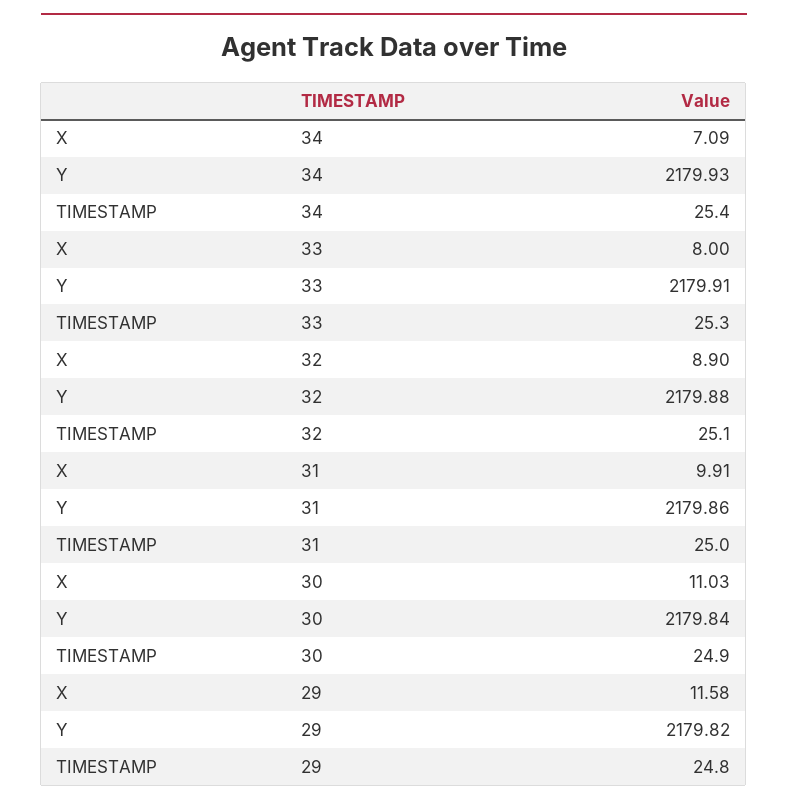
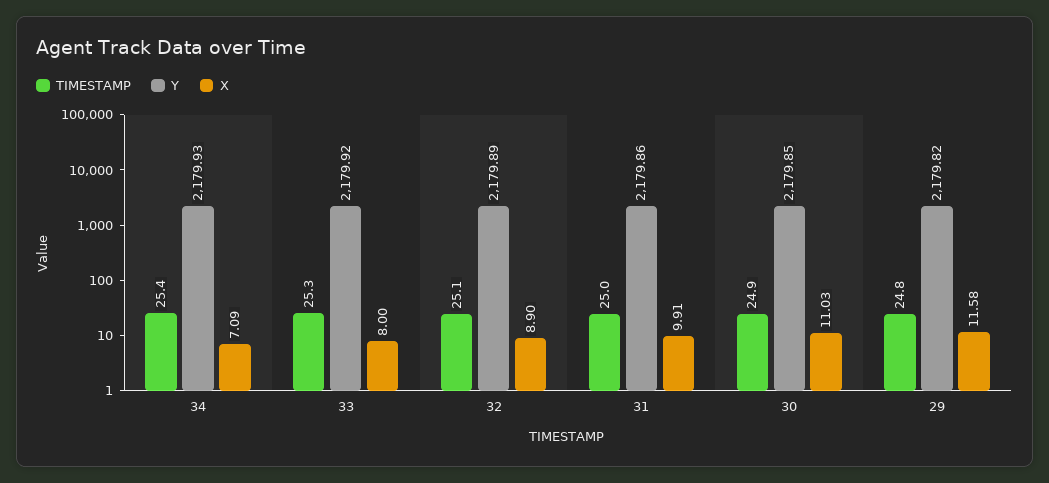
Y, 33: 2179.91 -> 2179.92
Y, 32: 2179.88 -> 2179.89
Y, 30: 2179.84 -> 2179.85

